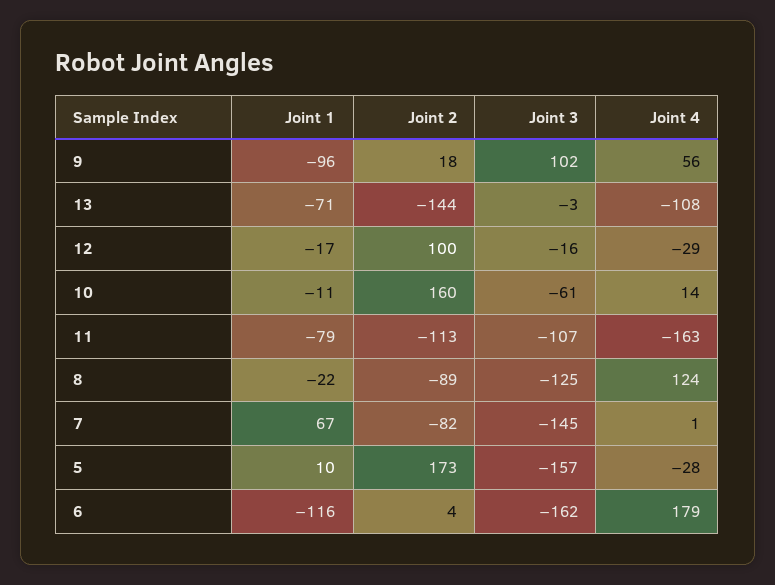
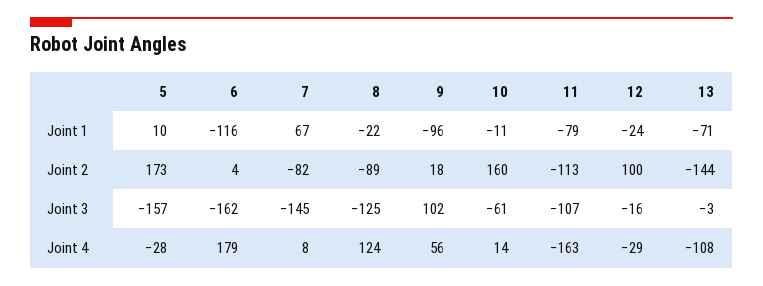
Joint 1, 12: -17 -> -24
Joint 4, 7: 1 -> 8

